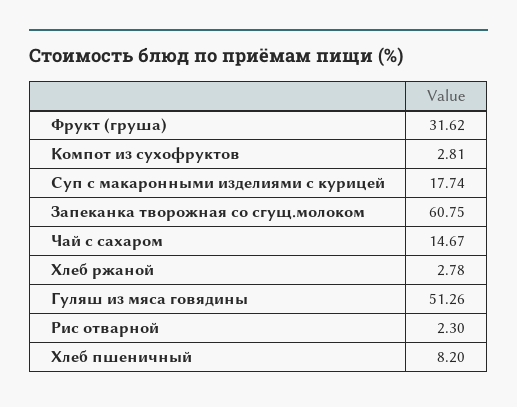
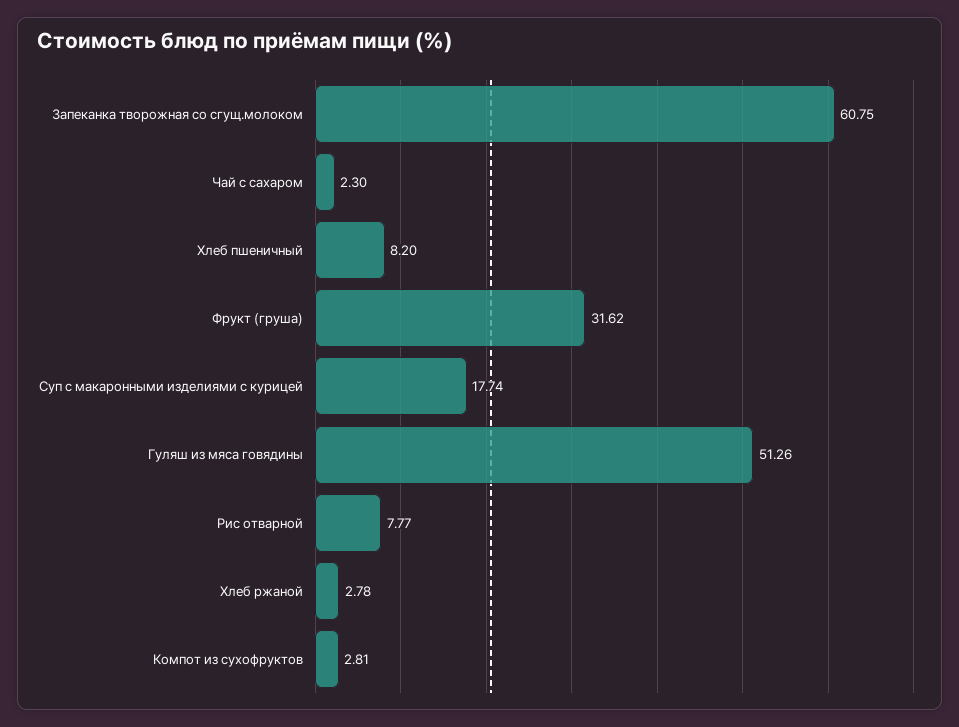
Чай с сахаром: 14.67 -> 2.3
Рис отварной: 2.3 -> 7.77

